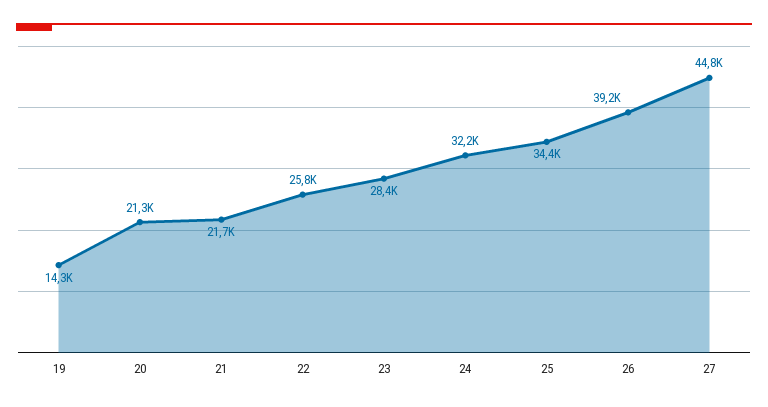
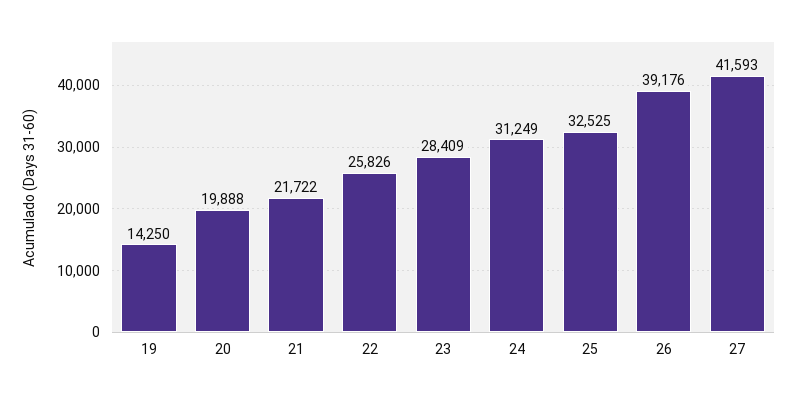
20: 21300 -> 19888
24: 32200 -> 31249
25: 34400 -> 32525
27: 44800 -> 41593

